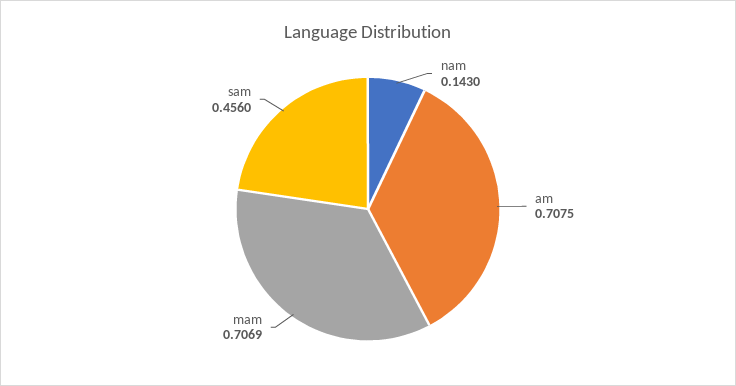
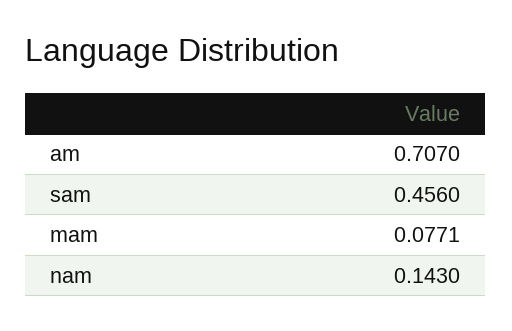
am: 0.7075 -> 0.707
mam: 0.7069 -> 0.0771

